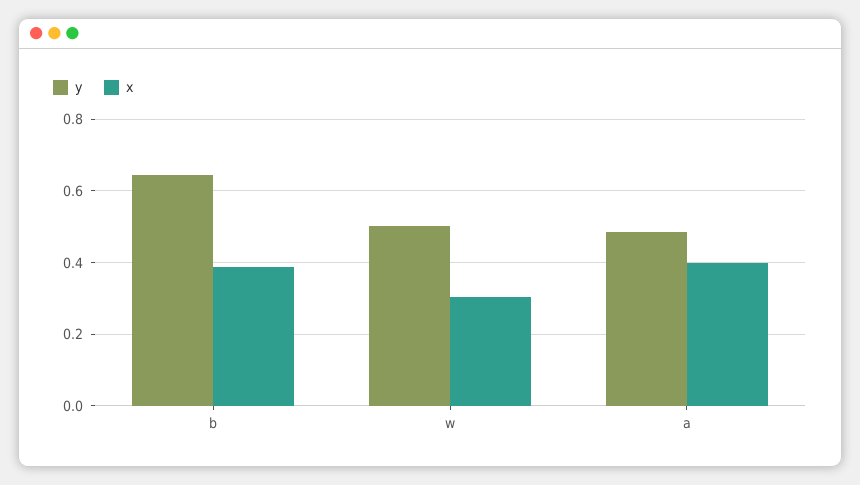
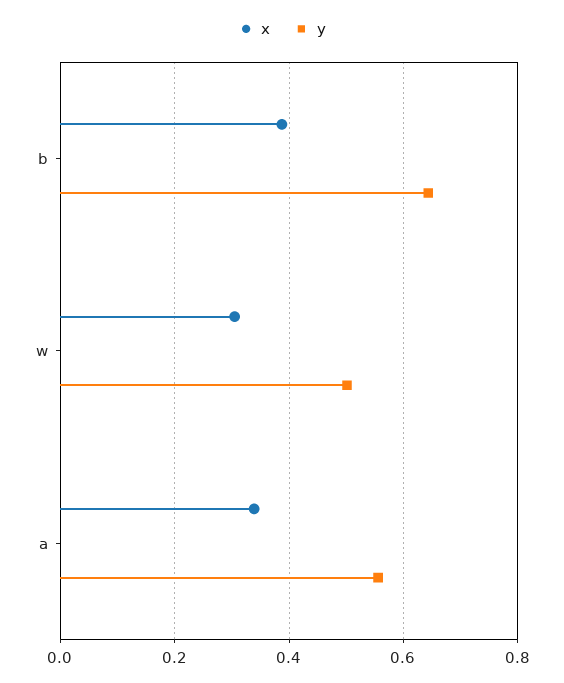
y, a: 0.48 -> 0.56
x, a: 0.4 -> 0.34

